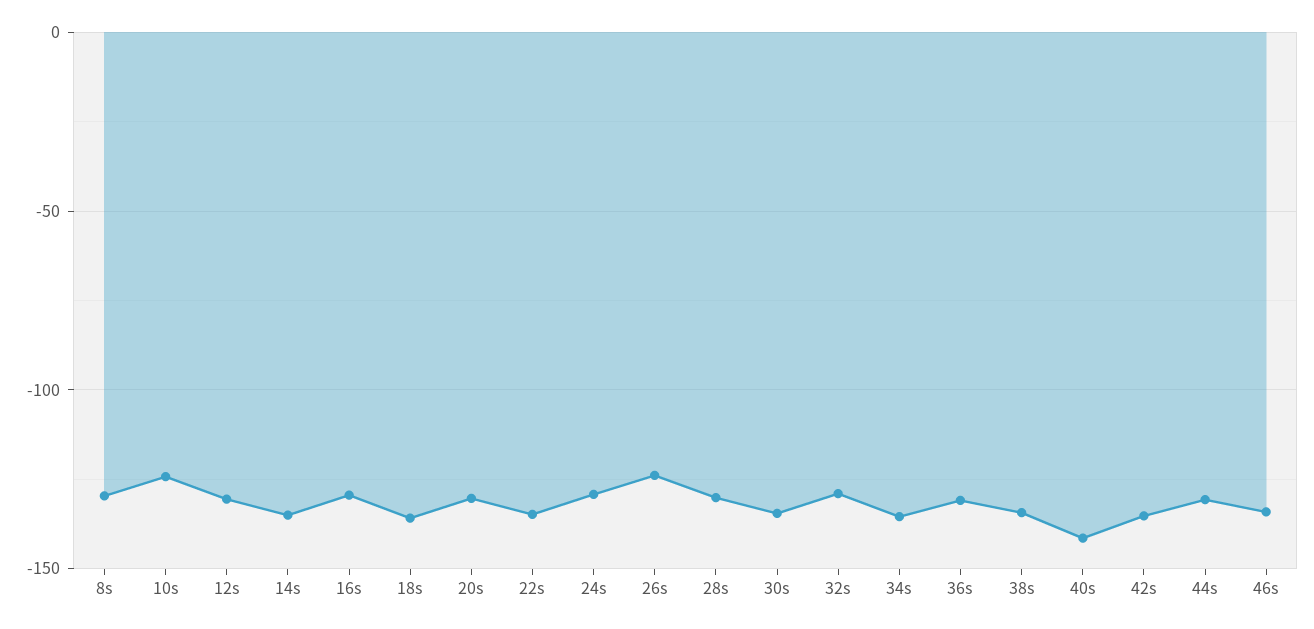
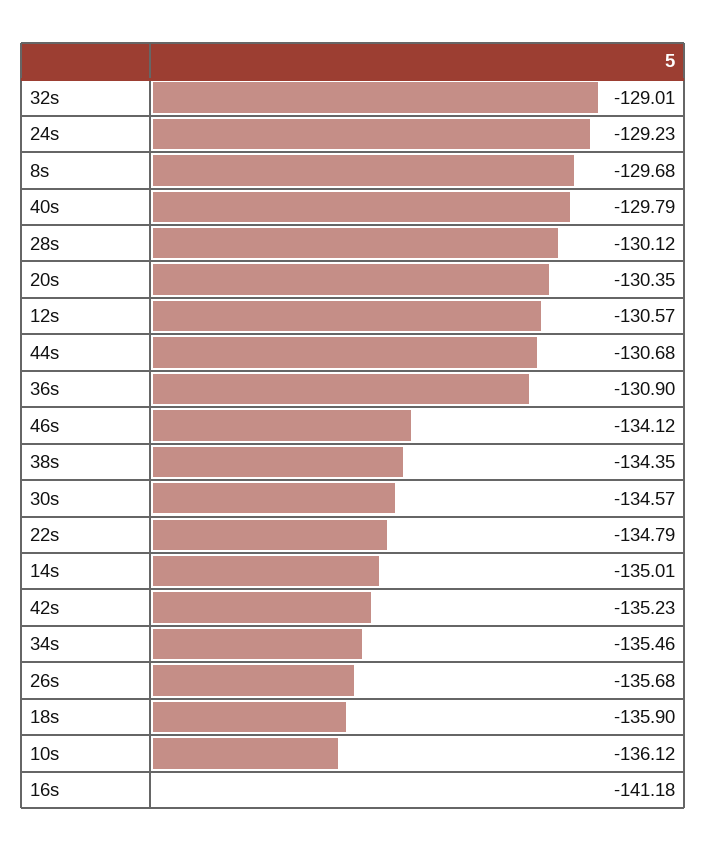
10s: -125 -> -136.12
16s: -130 -> -141.18
26s: -125 -> -135.68
40s: -140 -> -129.79

